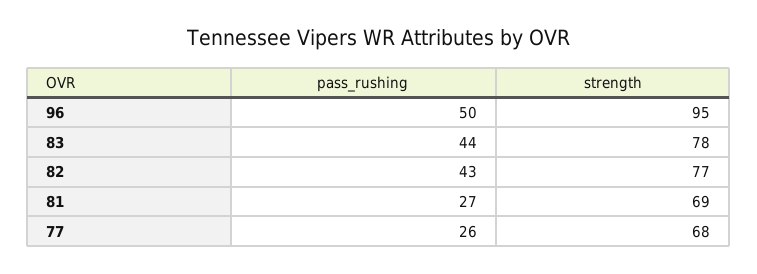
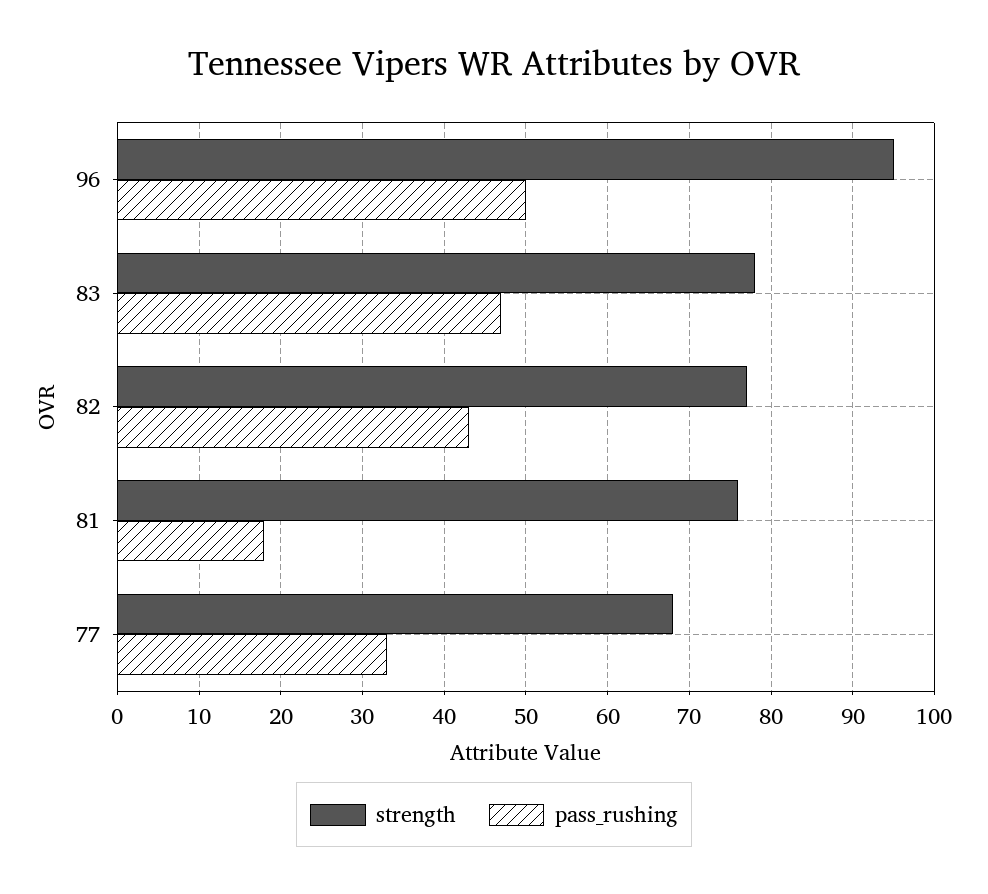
pass_rushing, 83: 44 -> 47
pass_rushing, 81: 27 -> 18
strength, 81: 69 -> 76
pass_rushing, 77: 26 -> 33

